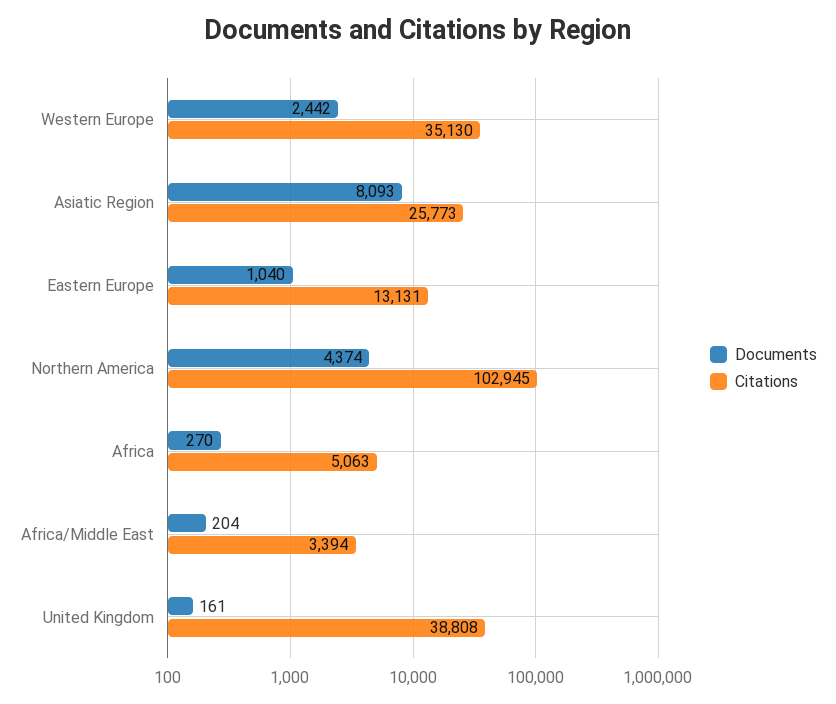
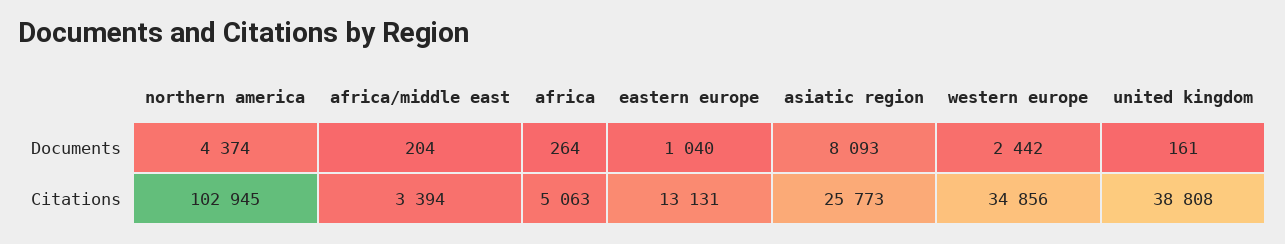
Citations, Western Europe: 35130 -> 34856
Documents, Africa: 270 -> 264

